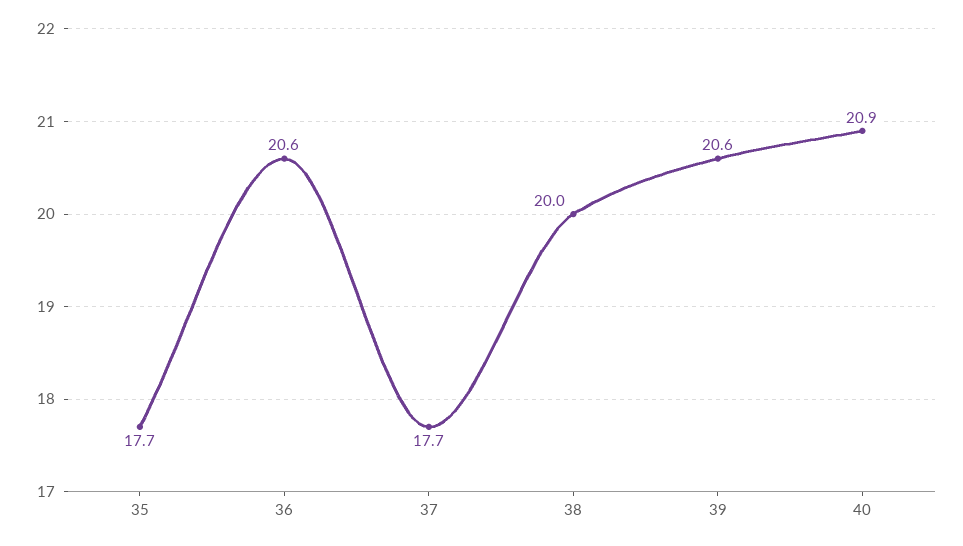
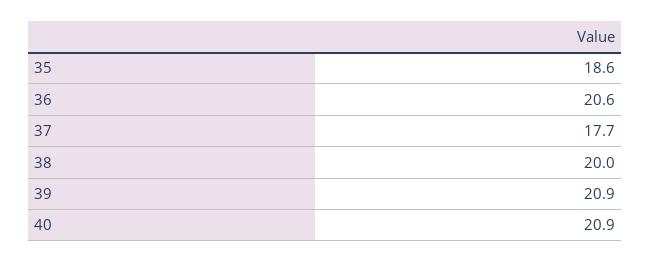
35: 17.7 -> 18.6
39: 20.6 -> 20.9

